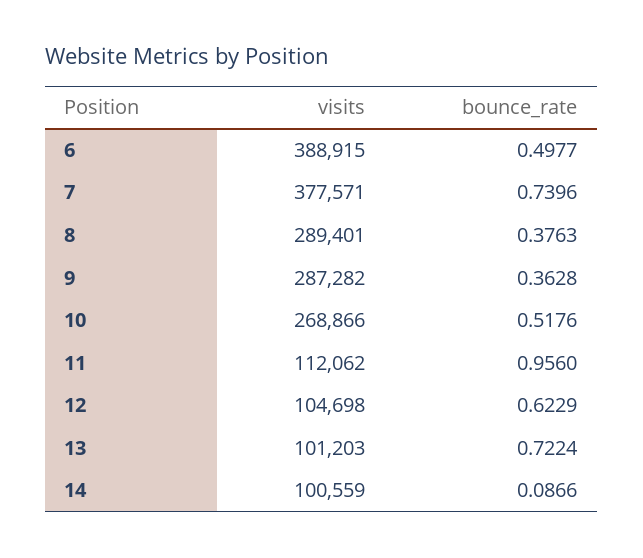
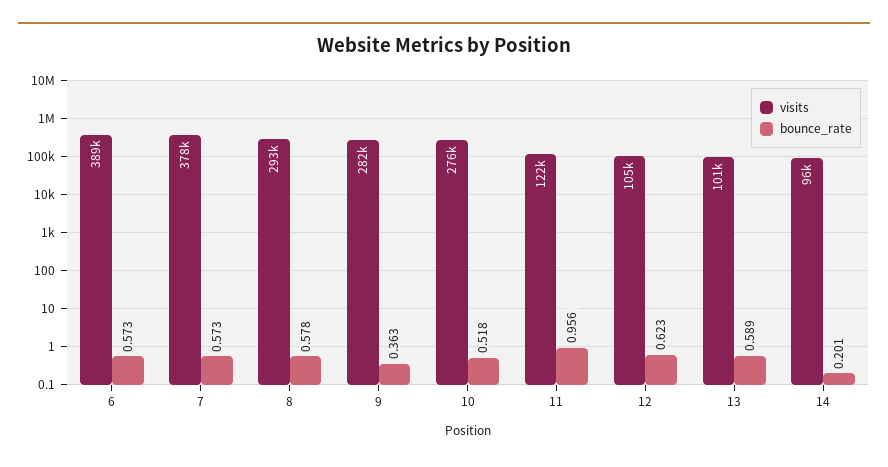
bounce_rate, 6: 0.4977 -> 0.573
bounce_rate, 7: 0.7396 -> 0.573
visits, 8: 289401 -> 293000
bounce_rate, 8: 0.3763 -> 0.578
visits, 9: 287282 -> 282000
visits, 10: 268866 -> 276000
visits, 11: 112062 -> 122000
bounce_rate, 13: 0.7224 -> 0.589
visits, 14: 100559 -> 96000
bounce_rate, 14: 0.0866 -> 0.201

